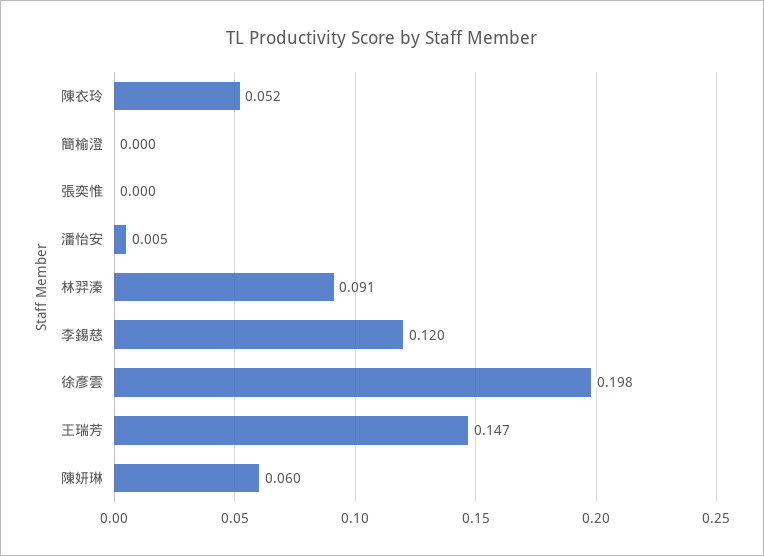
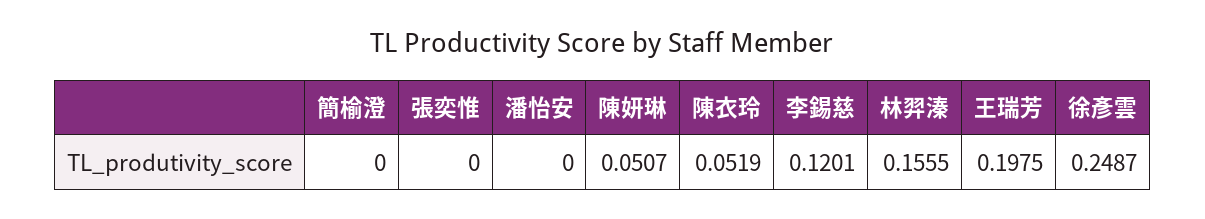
潘怡安: 0.005 -> 0
林羿溱: 0.091 -> 0.1555
徐彥雲: 0.198 -> 0.2487
王瑞芳: 0.147 -> 0.1975
陳妍琳: 0.06 -> 0.0507

